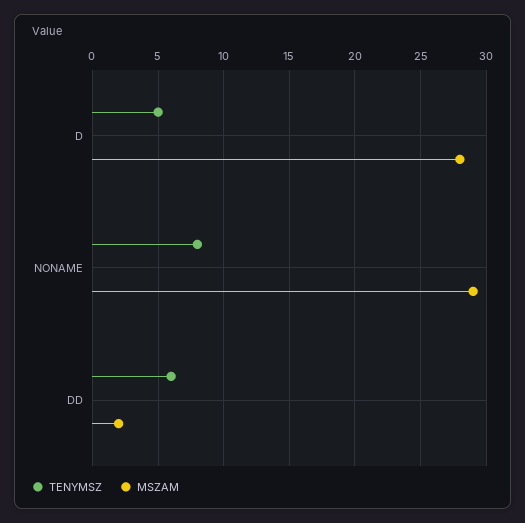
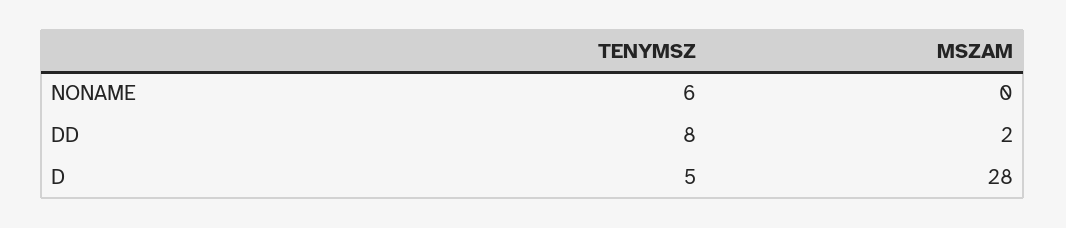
TENYMSZ, NONAME: 8 -> 6
MSZAM, NONAME: 29 -> 0
TENYMSZ, DD: 6 -> 8

